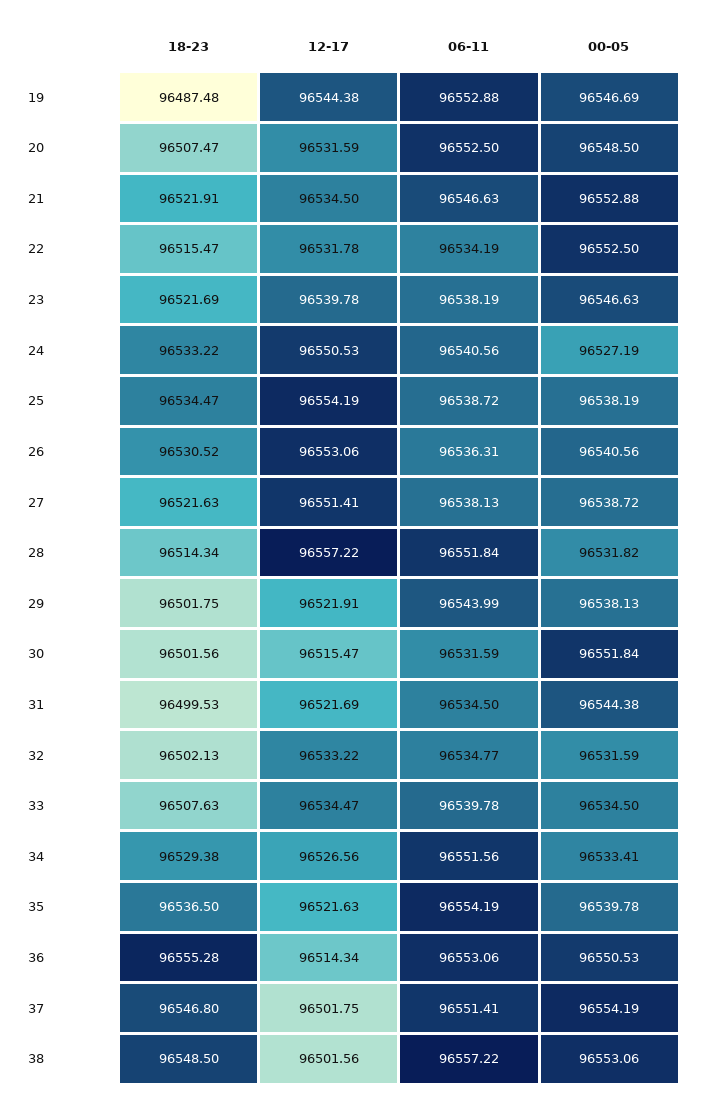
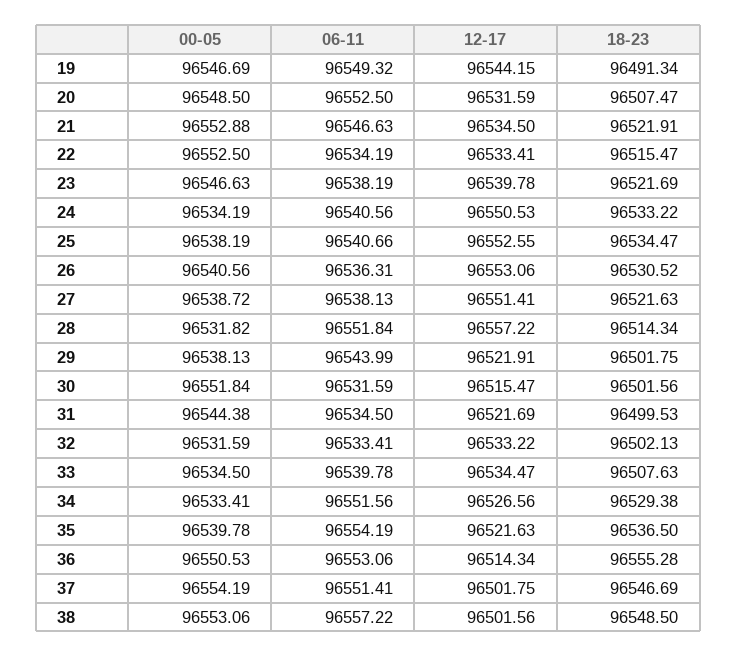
18-23, 19: 96487.48 -> 96491.34
12-17, 19: 96544.38 -> 96544.15
06-11, 19: 96552.88 -> 96549.32
12-17, 22: 96531.78 -> 96533.41
00-05, 24: 96527.19 -> 96534.19
12-17, 25: 96554.19 -> 96552.55
06-11, 25: 96538.72 -> 96540.66
06-11, 32: 96534.77 -> 96533.41
18-23, 37: 96546.8 -> 96546.69

